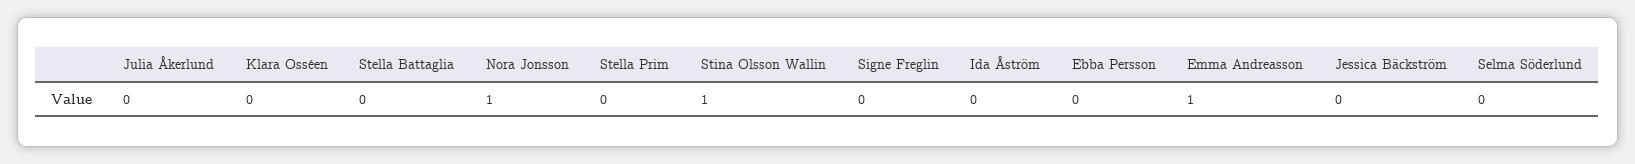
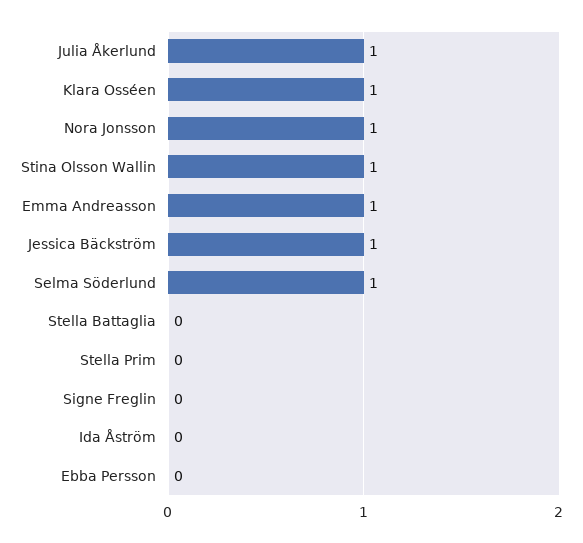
Julia Åkerlund: 0 -> 1
Klara Osséen: 0 -> 1
Jessica Bäckström: 0 -> 1
Selma Söderlund: 0 -> 1

